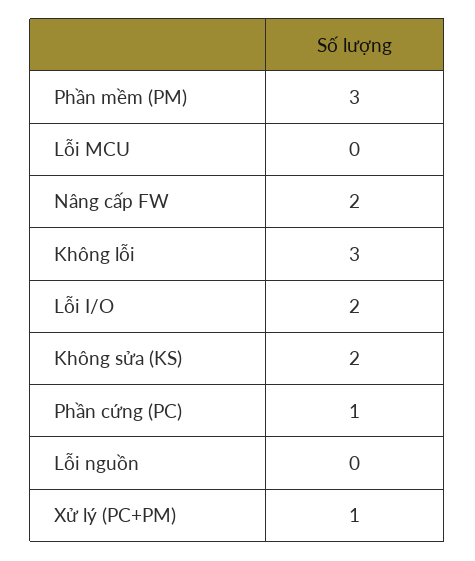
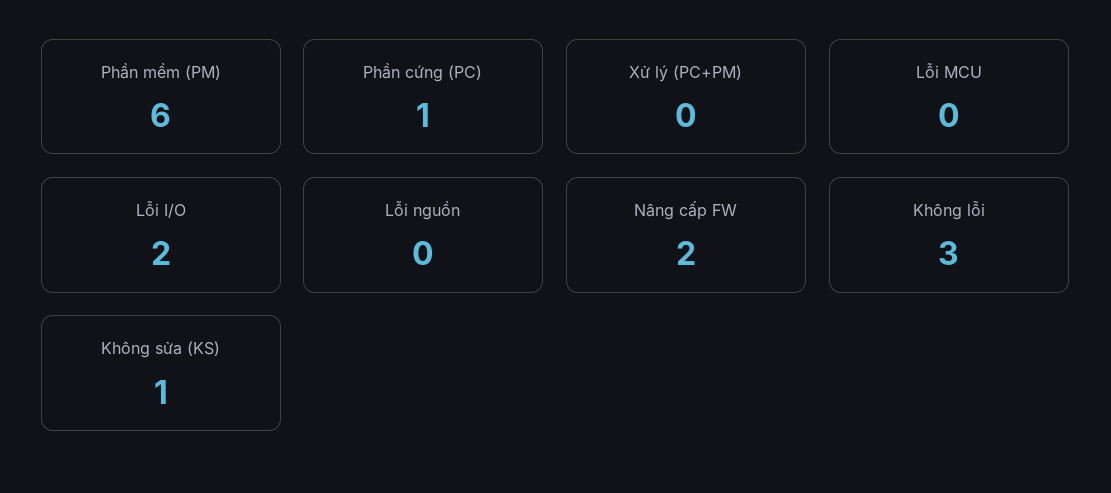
Phần mềm (PM): 3 -> 6
Không sửa (KS): 2 -> 1
Xử lý (PC+PM): 1 -> 0

